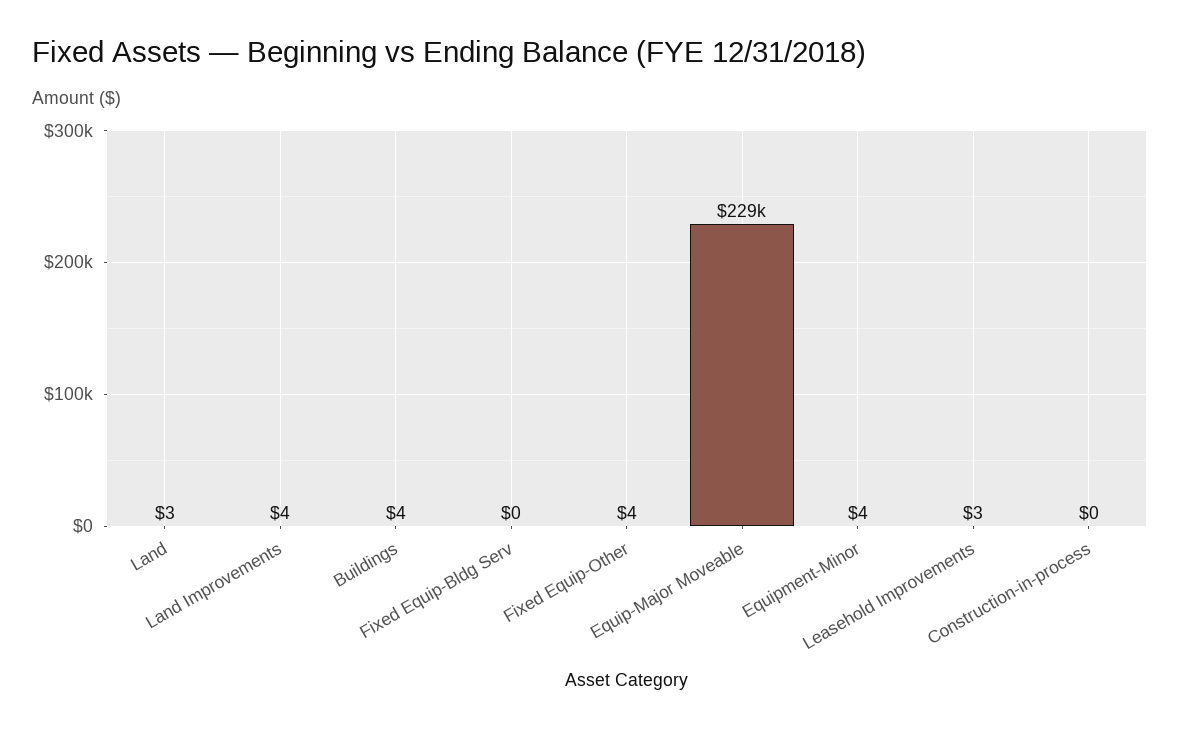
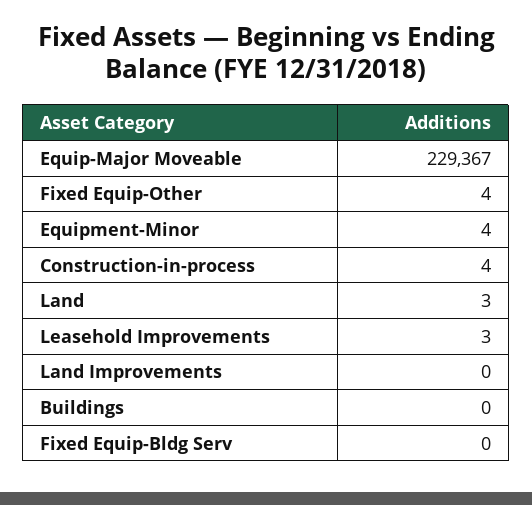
Land Improvements: 4 -> 0
Buildings: 4 -> 0
Construction-in-process: 0 -> 4

